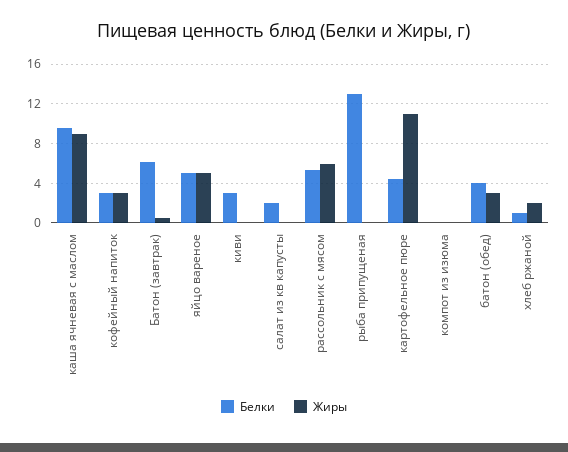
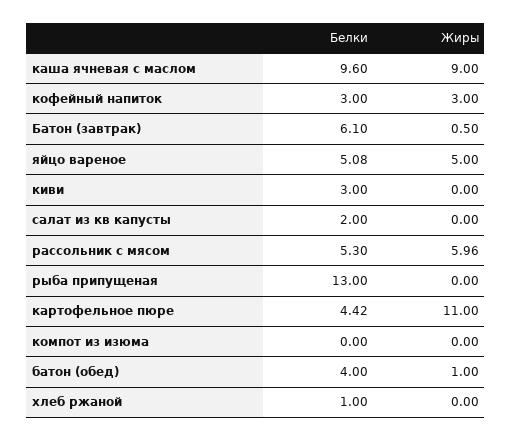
Жиры, батон (обед): 3 -> 1
Жиры, хлеб ржаной: 2 -> 0

